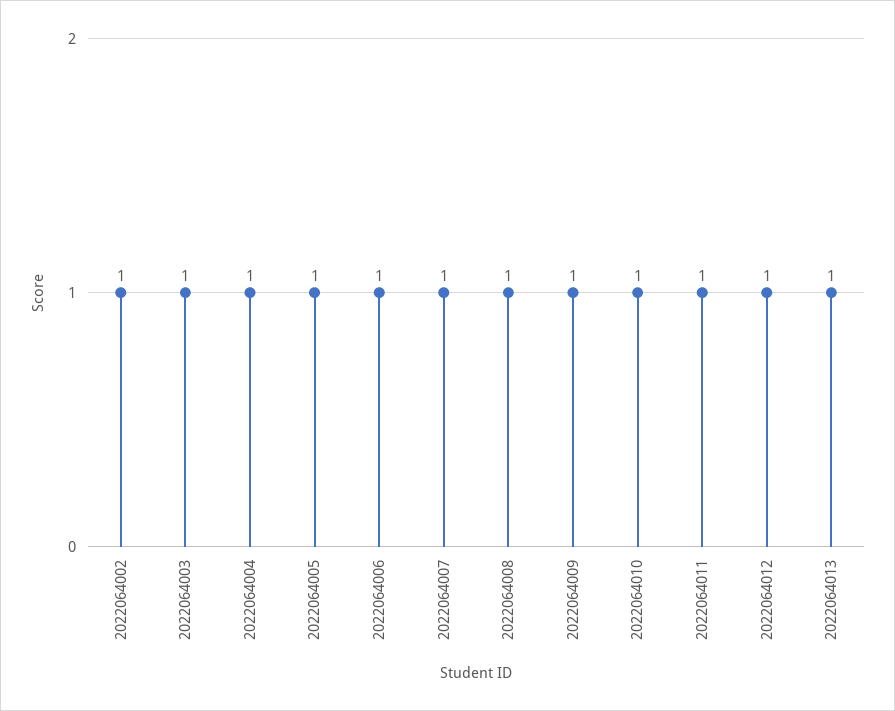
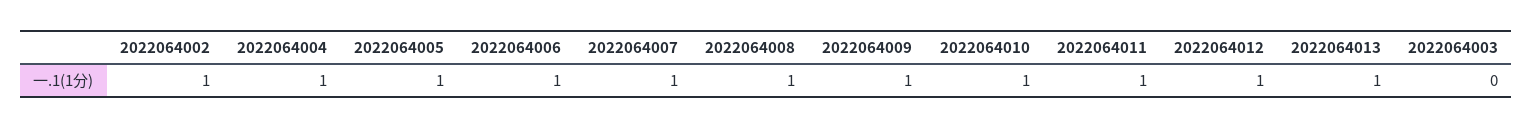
2022064003: 1 -> 0

